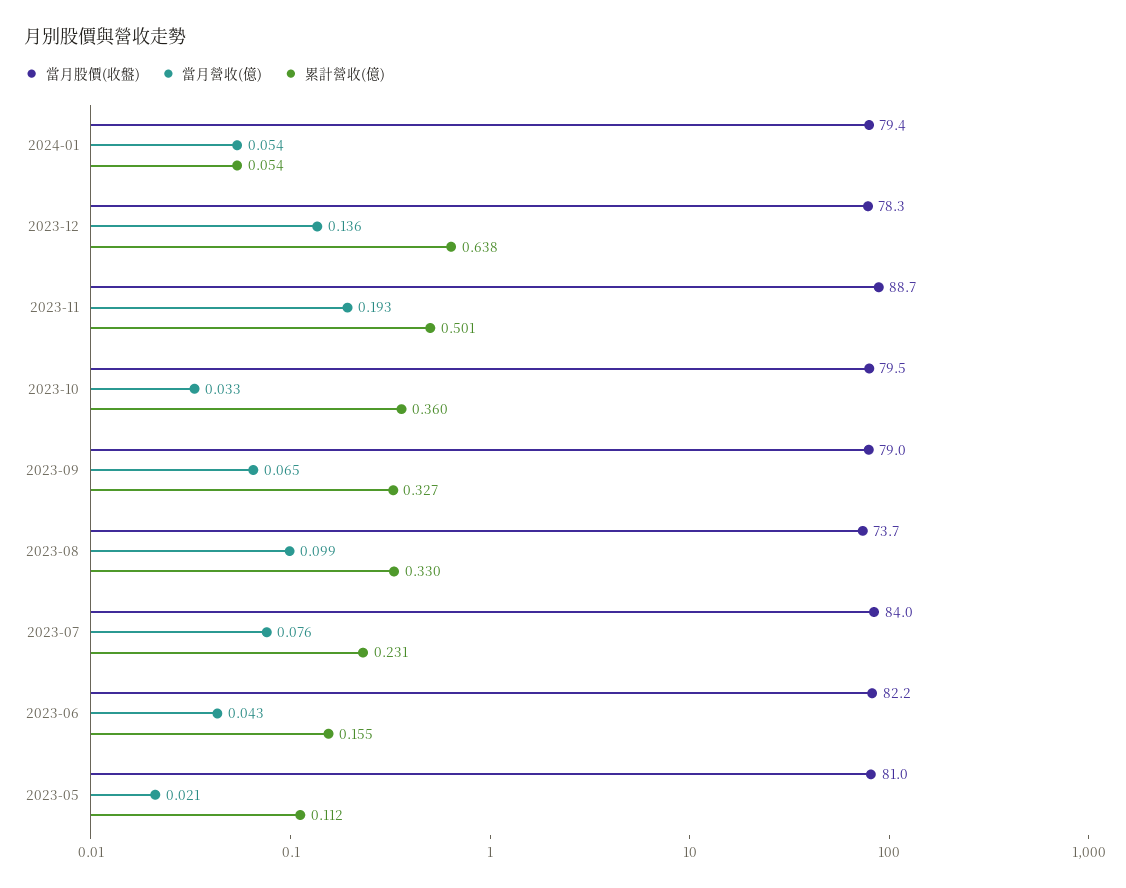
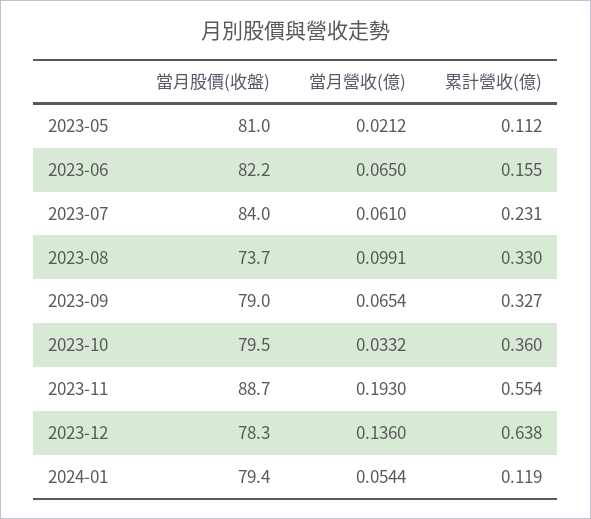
累計營收(億), 2024-01: 0.054 -> 0.119
累計營收(億), 2023-11: 0.501 -> 0.554
當月營收(億), 2023-07: 0.076 -> 0.061
當月營收(億), 2023-06: 0.043 -> 0.065

